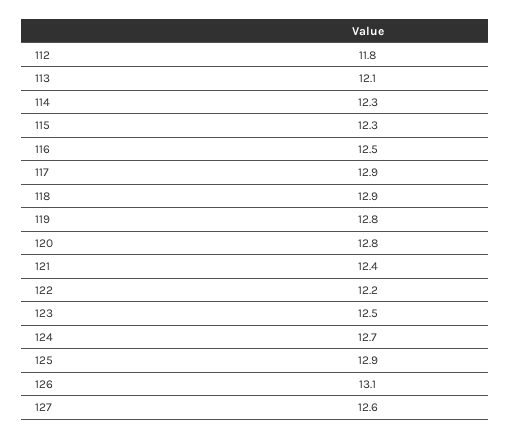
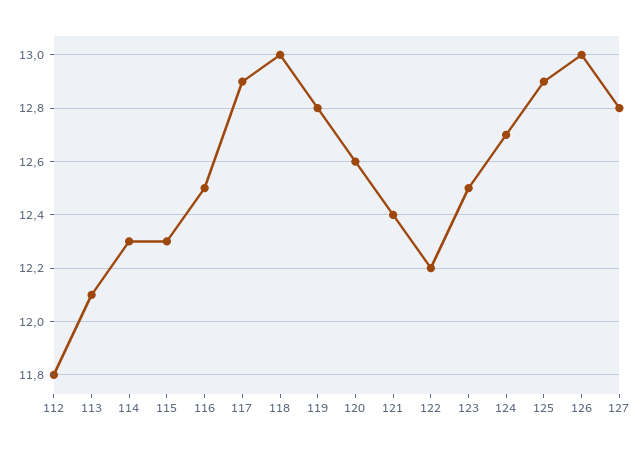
118: 12.9 -> 13
120: 12.8 -> 12.6
126: 13.1 -> 13
127: 12.6 -> 12.8

